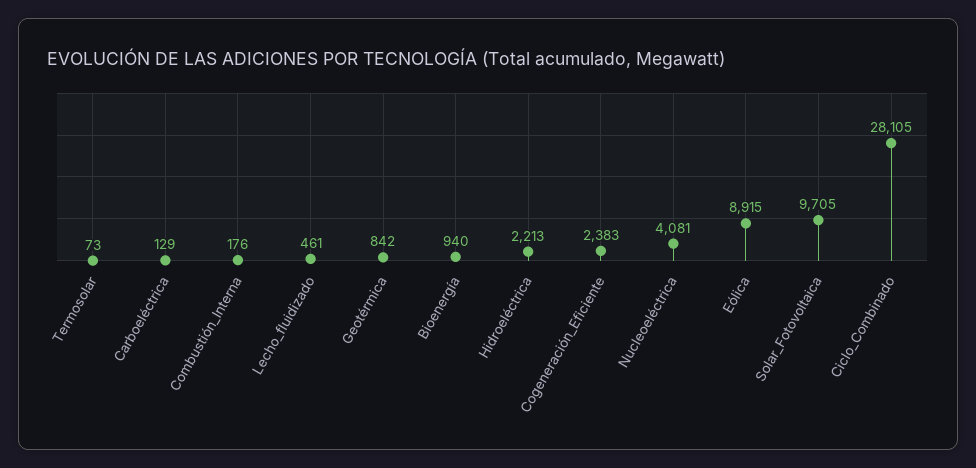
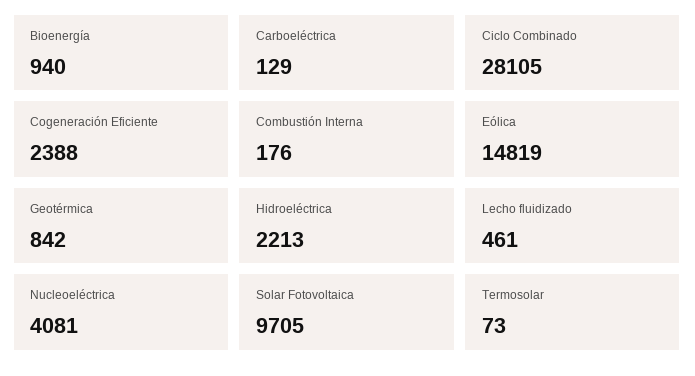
Cogeneración_Eficiente: 2383 -> 2388
Eólica: 8915 -> 14819

